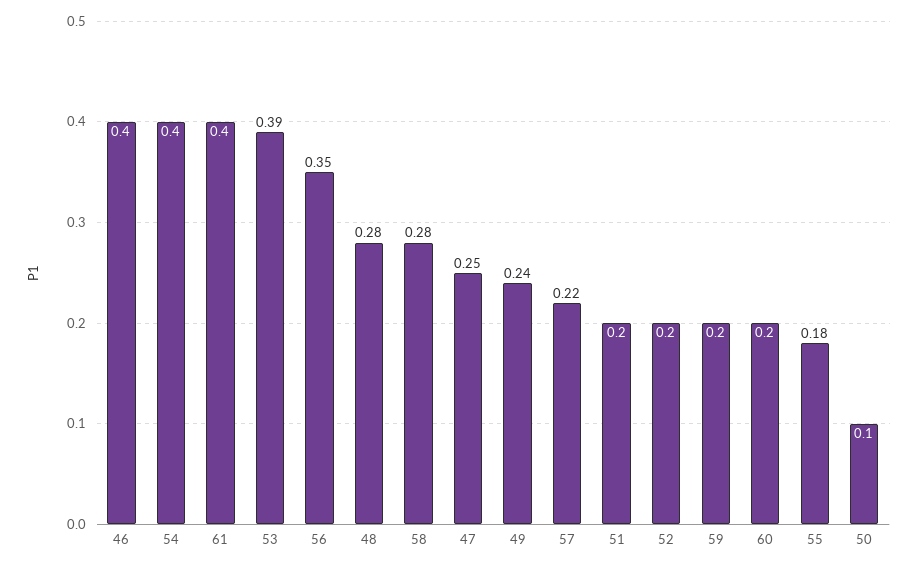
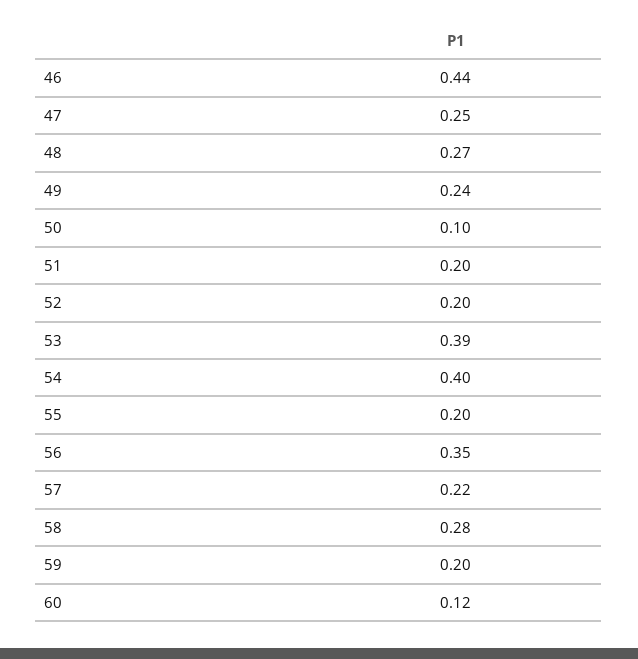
46: 0.4 -> 0.44
61: 0.4 -> none
48: 0.28 -> 0.27
60: 0.2 -> 0.12
55: 0.18 -> 0.2

